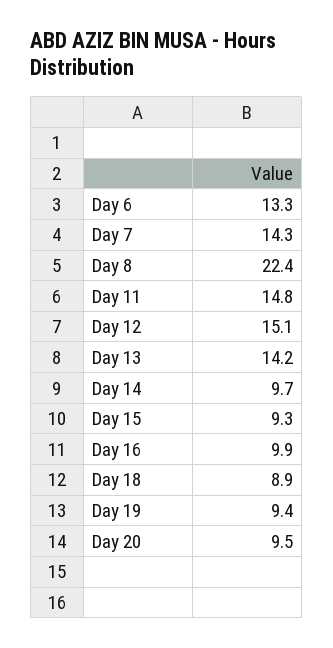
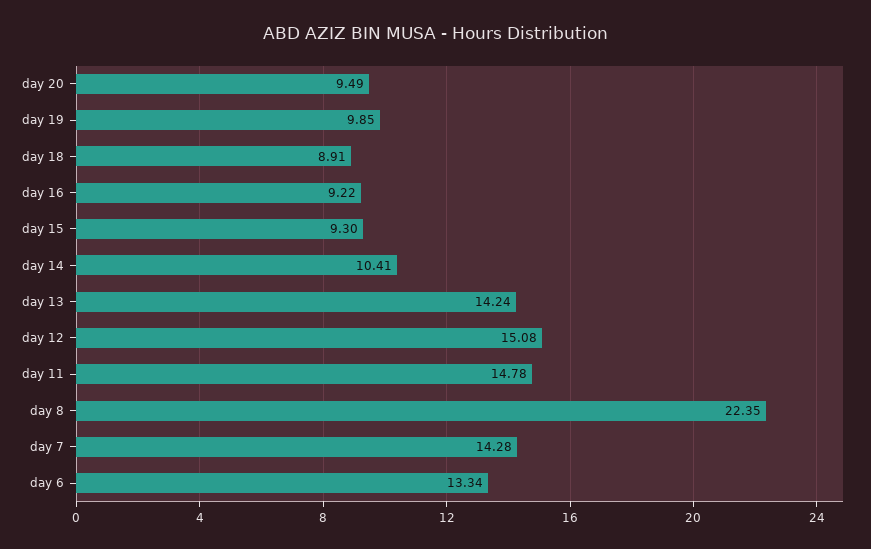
Day 14: 9.7 -> 10.41
Day 16: 9.9 -> 9.22
Day 19: 9.4 -> 9.85

